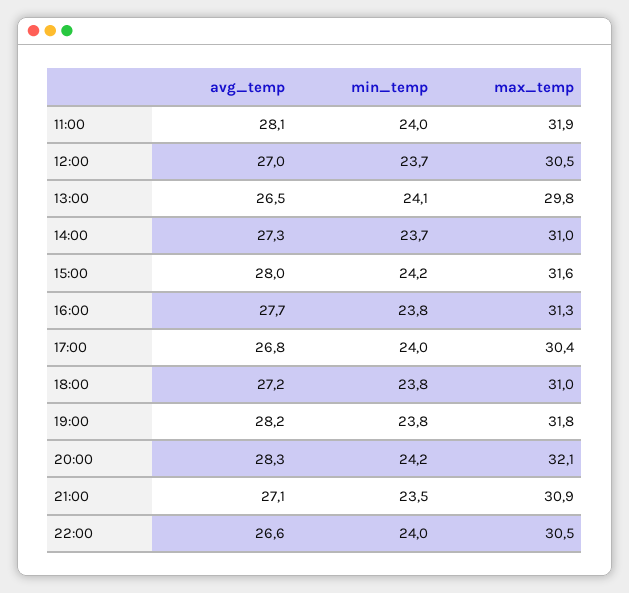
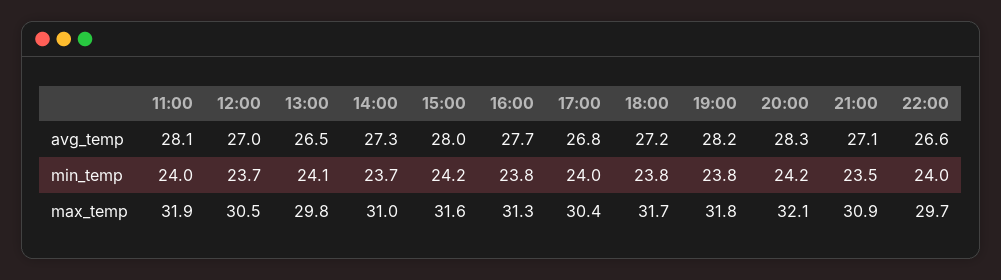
max_temp, 18:00: 31 -> 31.7
max_temp, 22:00: 30.5 -> 29.7

